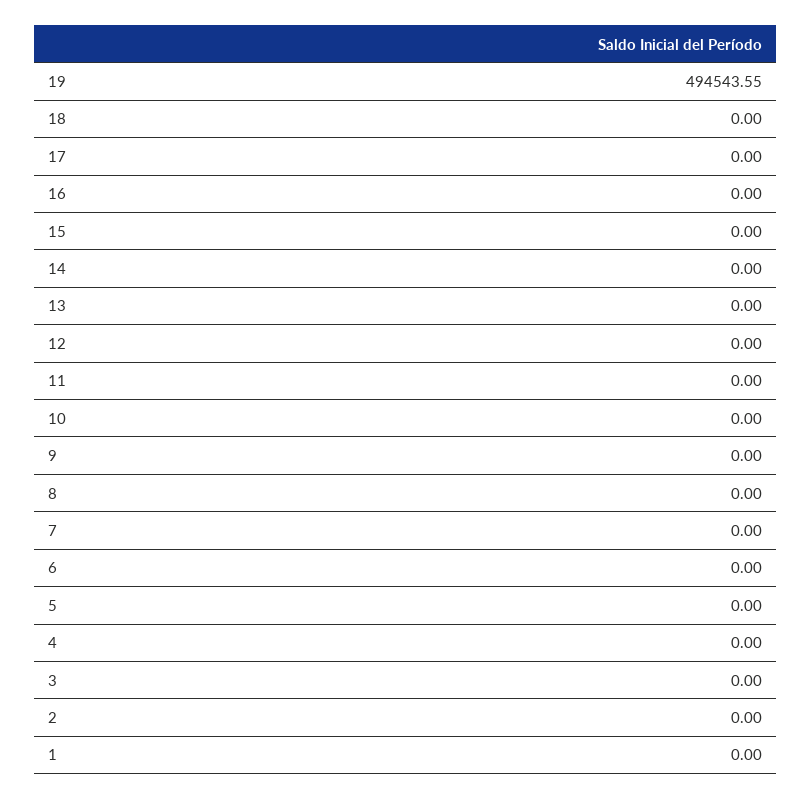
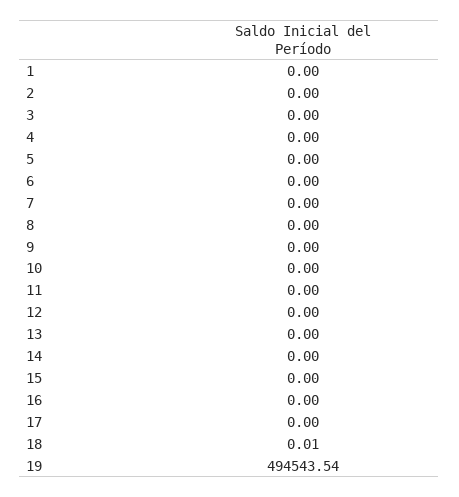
19: 494543.55 -> 494543.54
18: 0 -> 0.01

